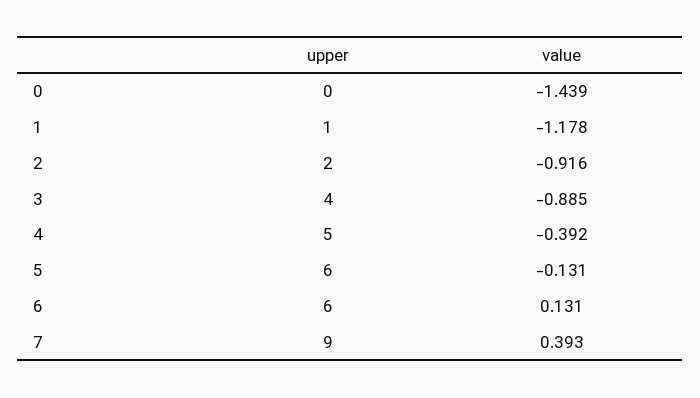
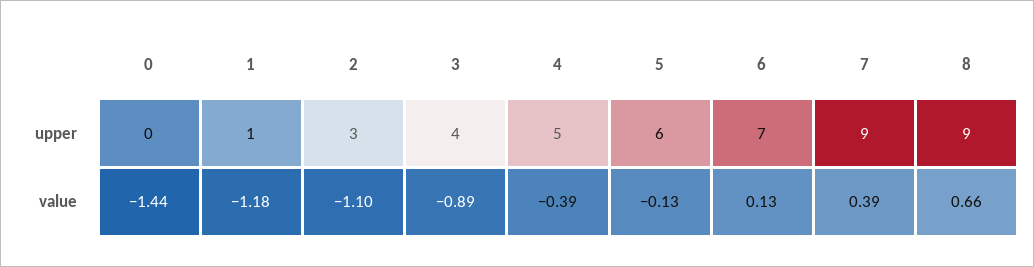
upper, 2: 2 -> 3
value, 2: -0.916 -> -1.1
upper, 6: 6 -> 7
upper, 8: none -> 9
value, 8: none -> 0.66

